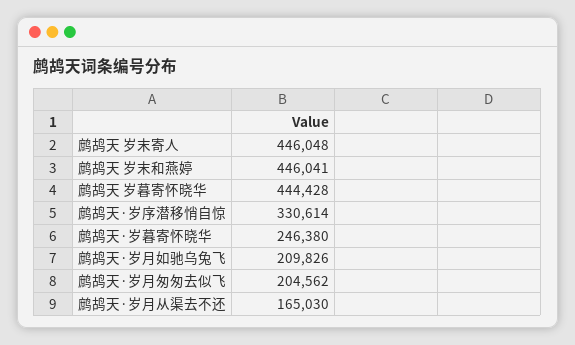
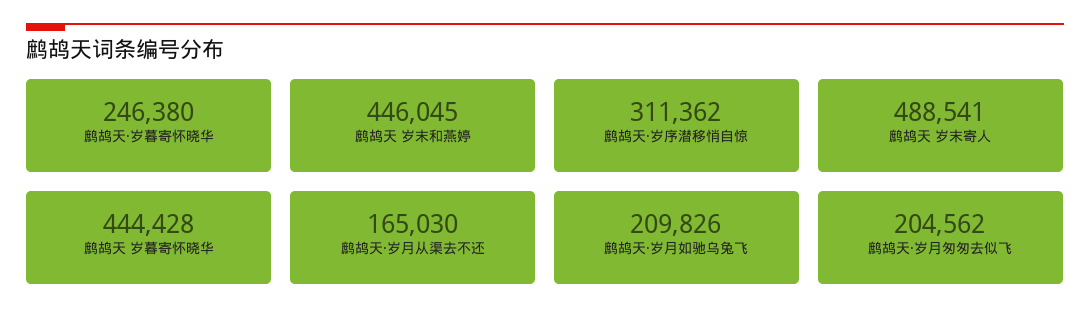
鹧鸪天 岁末寄人: 446048 -> 488541
鹧鸪天 岁末和燕婷: 446041 -> 446045
鹧鸪天·岁序潜移悄自惊: 330614 -> 311362

